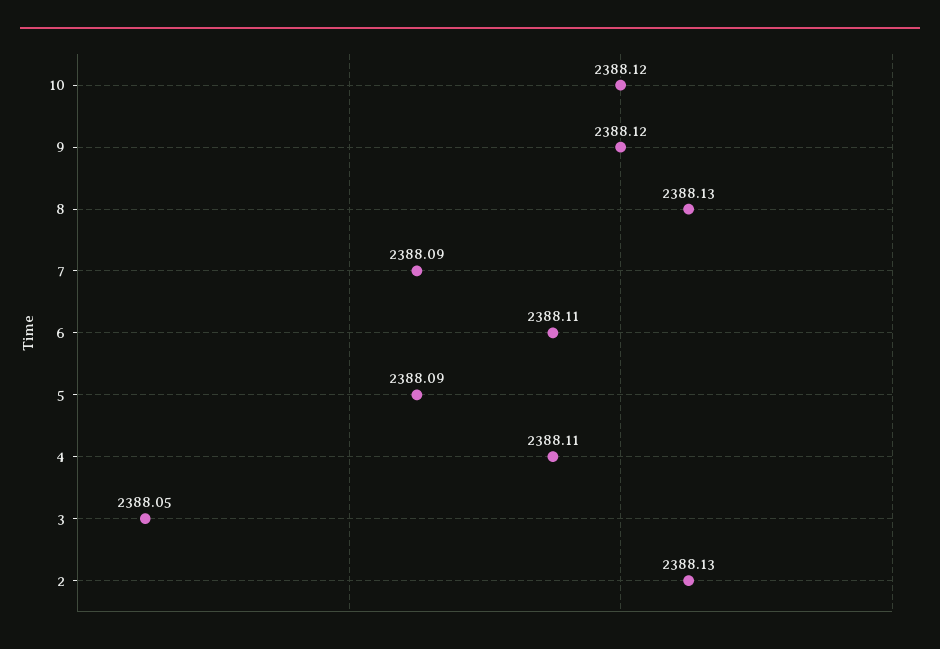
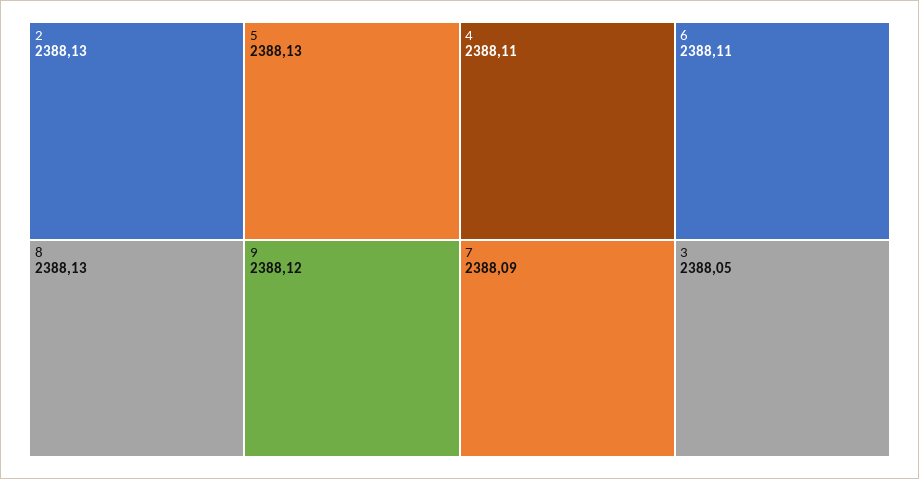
10: 2388.12 -> none
5: 2388.09 -> 2388.13

